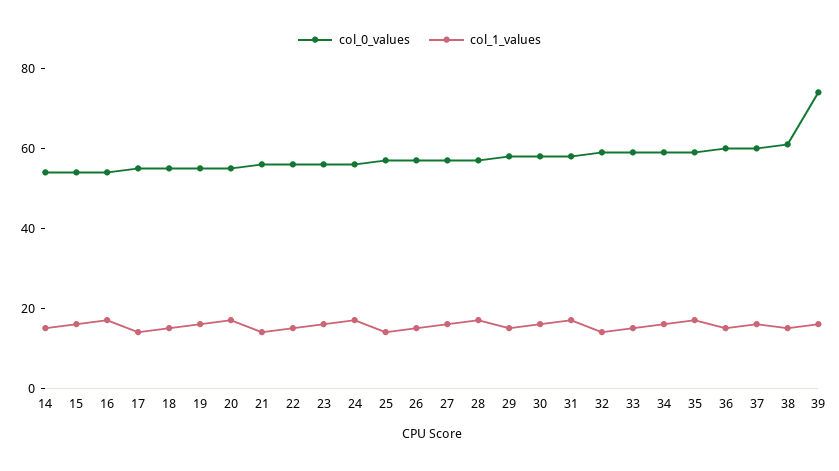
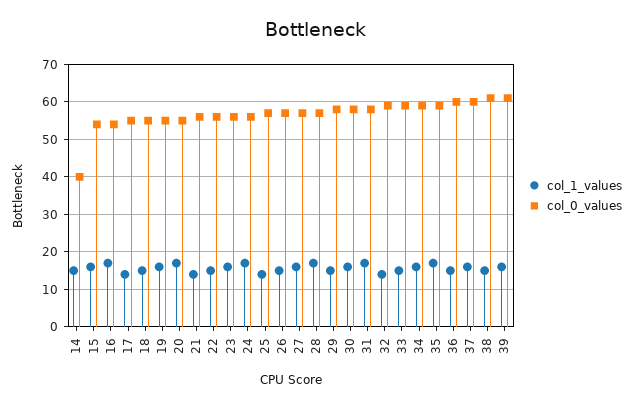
col_0_values, 14: 55 -> 40
col_0_values, 39: 75 -> 60

